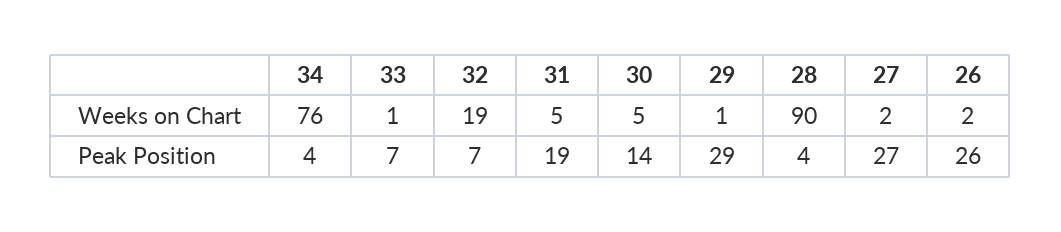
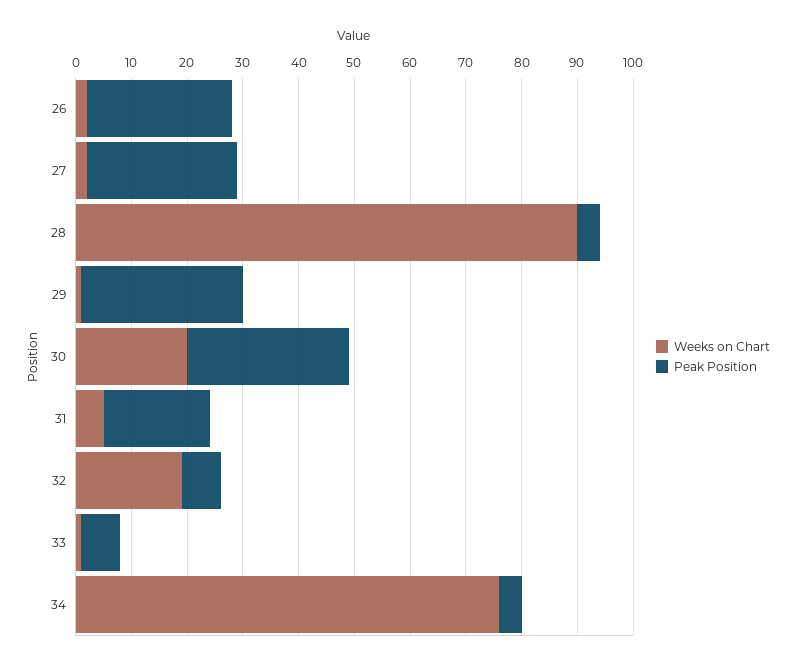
Weeks on Chart, 30: 5 -> 20
Peak Position, 30: 14 -> 30

